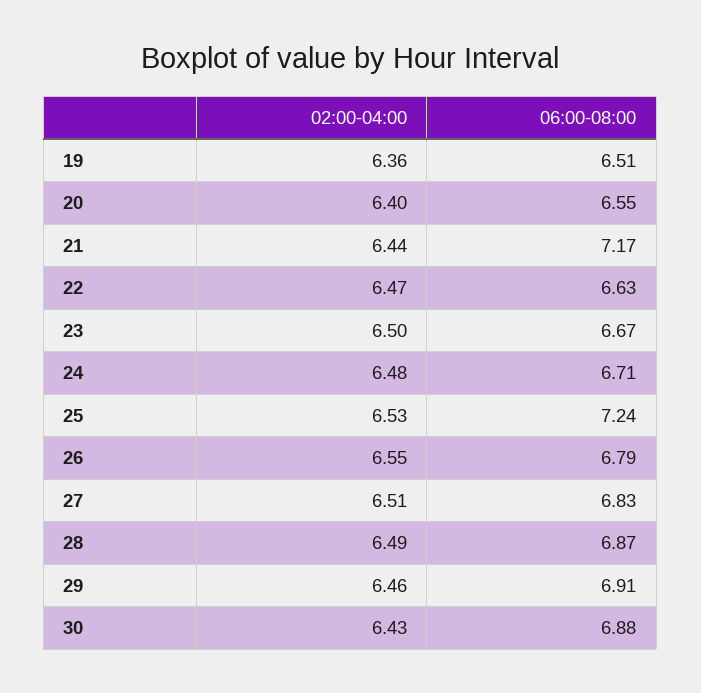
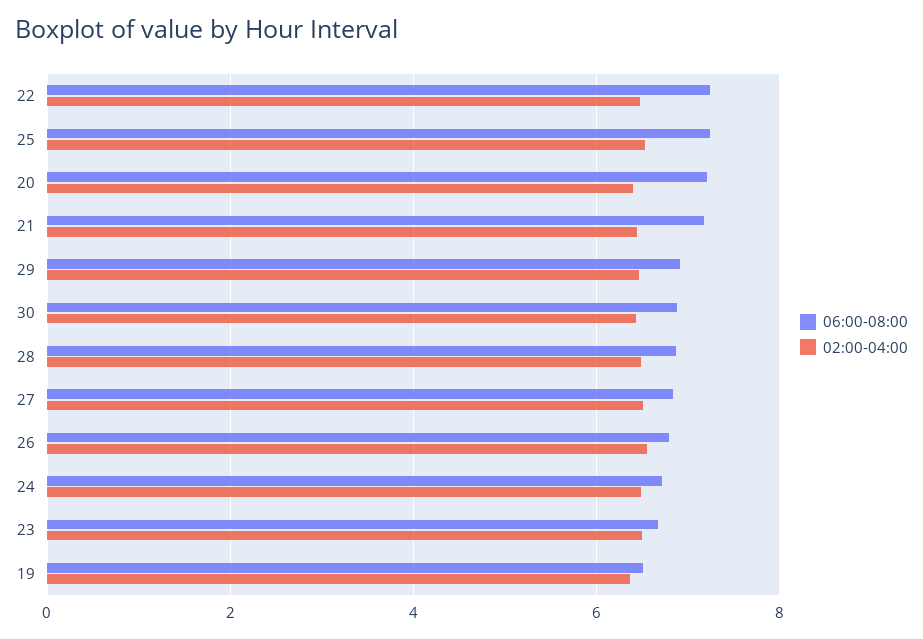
06:00-08:00, 20: 6.55 -> 7.2
06:00-08:00, 22: 6.63 -> 7.2

